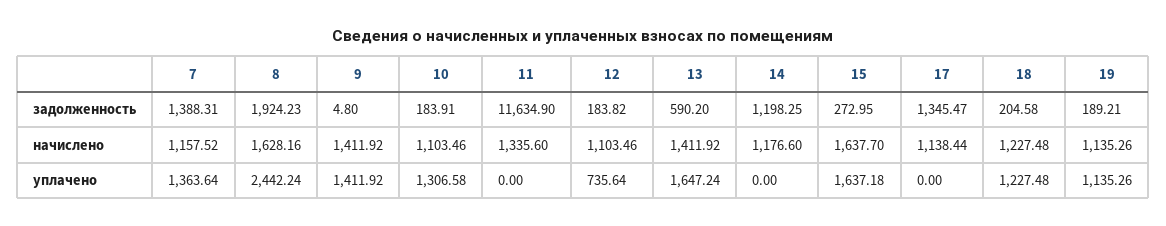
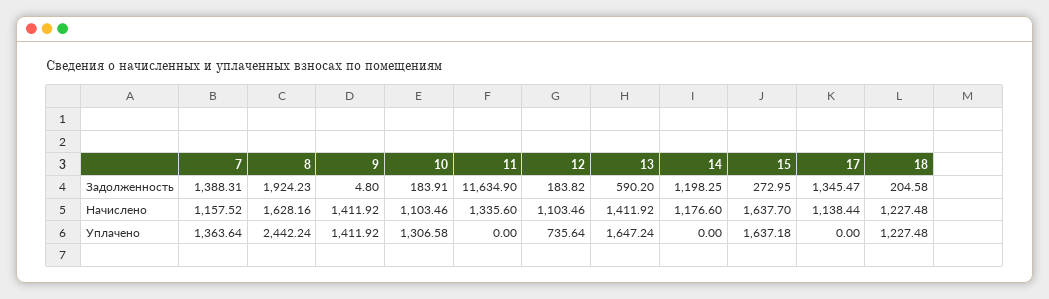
19, задолженность: 189.21 -> none
19, начислено: 1135.26 -> none
19, уплачено: 1135.26 -> none

